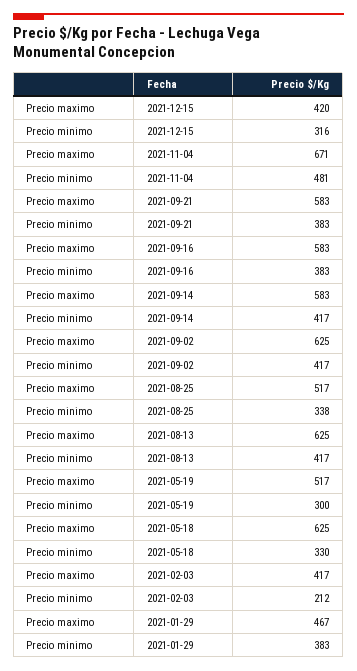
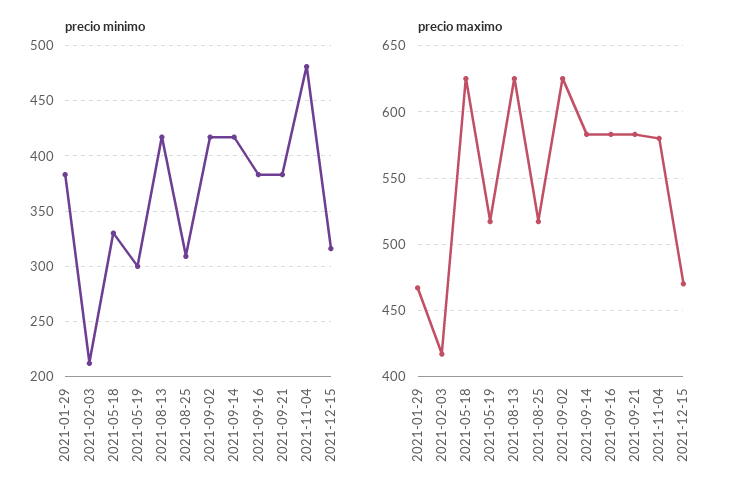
Precio maximo, 2021-12-15: 420 -> 470
Precio maximo, 2021-11-04: 671 -> 580
Precio minimo, 2021-08-25: 338 -> 310

